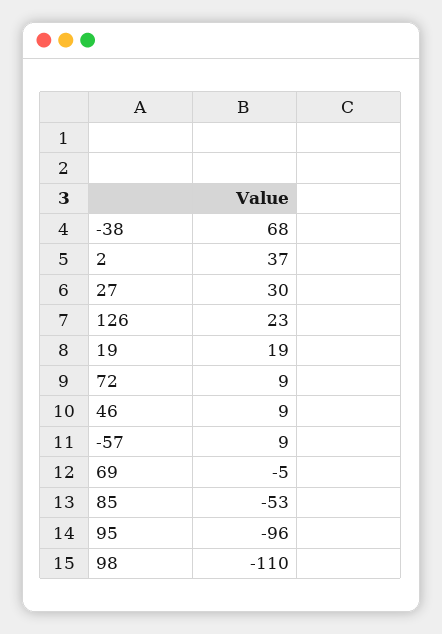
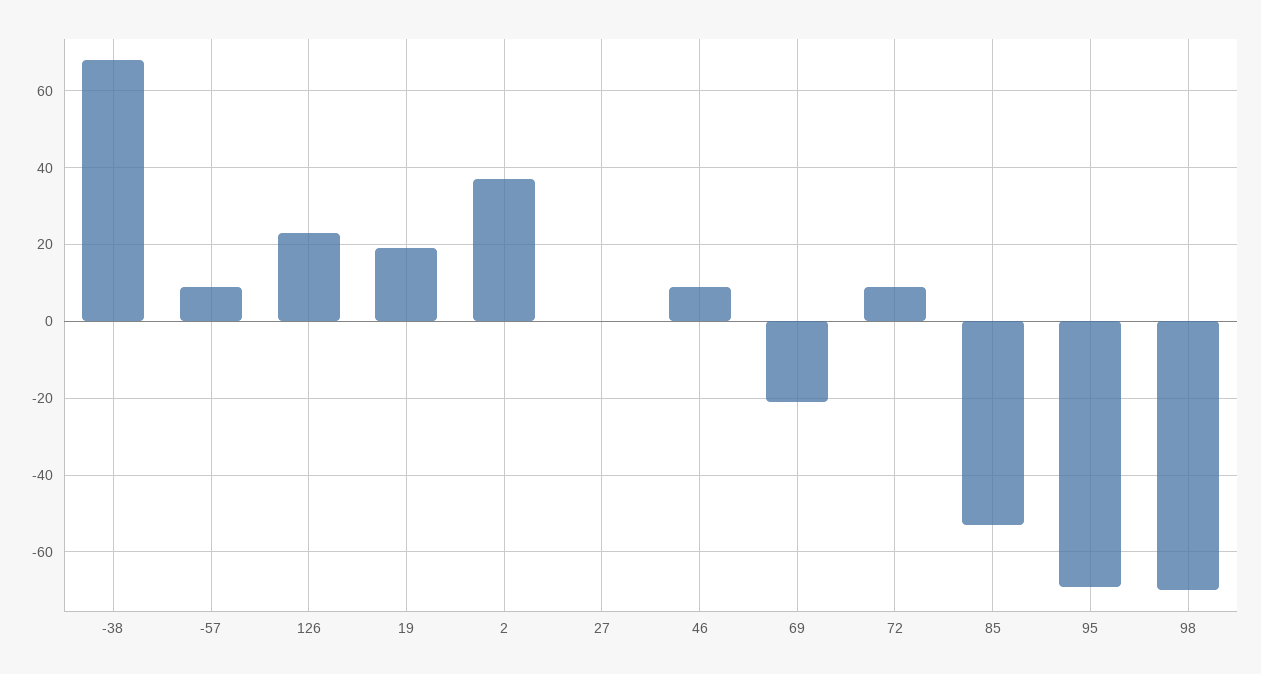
27: 30 -> 0
69: -5 -> -20
95: -96 -> -70
98: -110 -> -70

